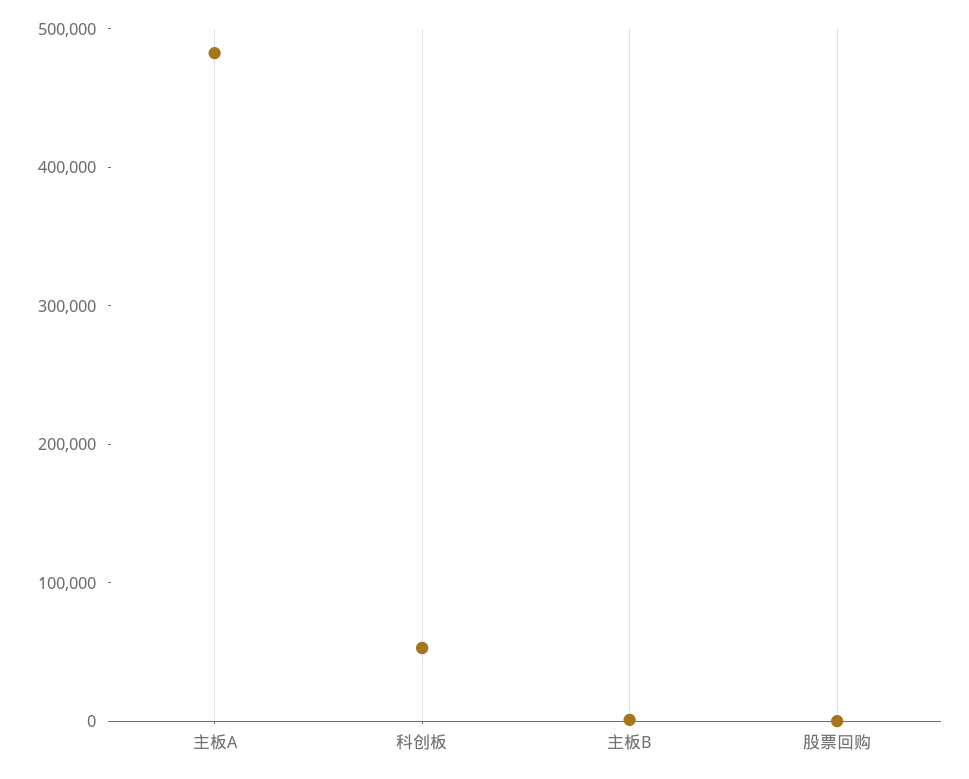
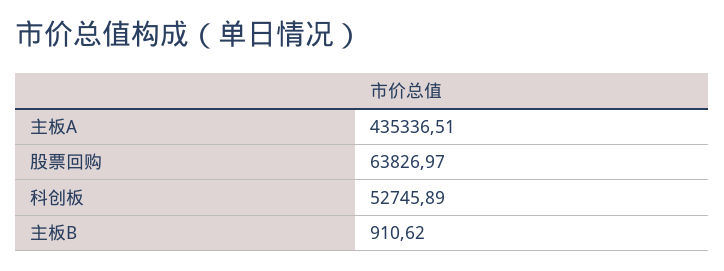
主板A: 480000 -> 435336.51
股票回购: 0 -> 63826.97

